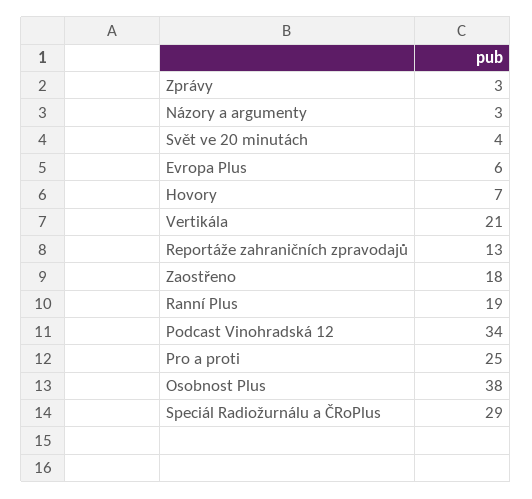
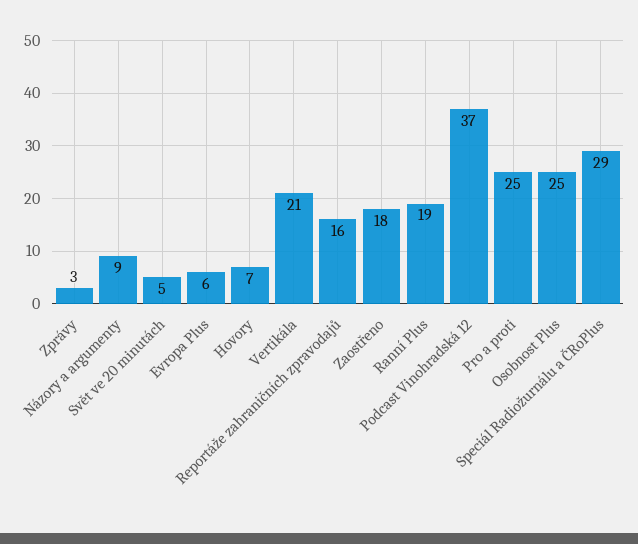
Názory a argumenty: 3 -> 9
Svět ve 20 minutách: 4 -> 5
Reportáže zahraničních zpravodajů: 13 -> 16
Podcast Vinohradská 12: 34 -> 37
Osobnost Plus: 38 -> 25

